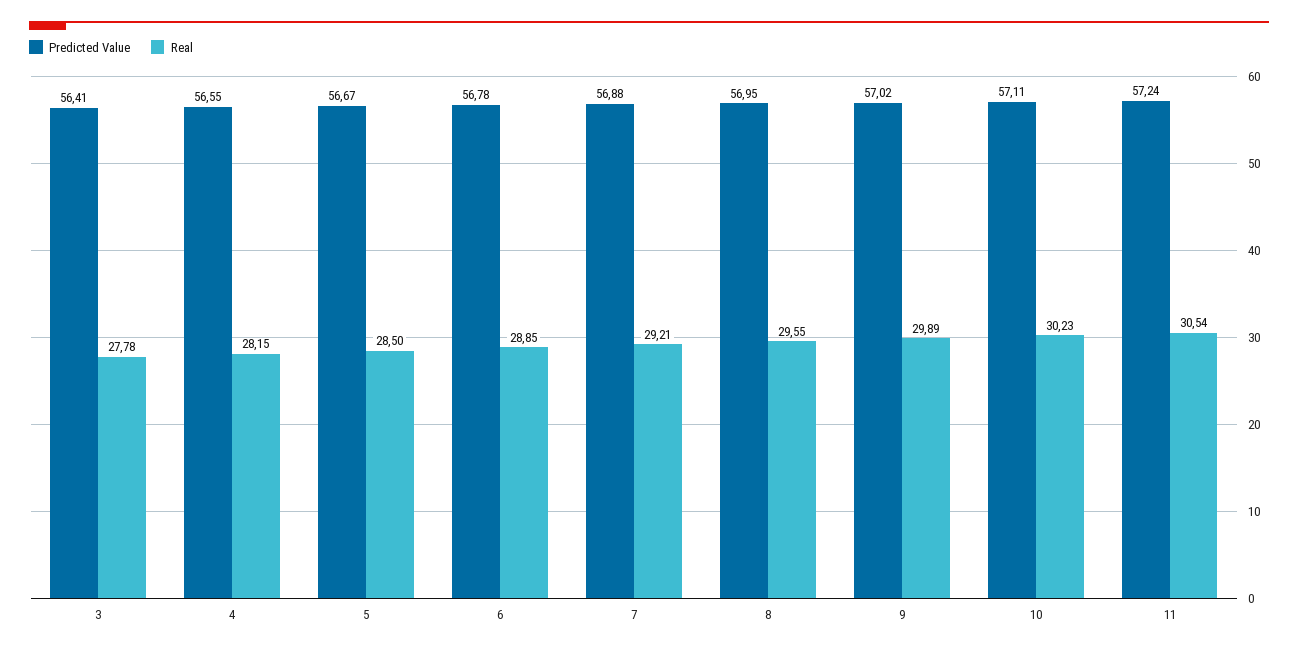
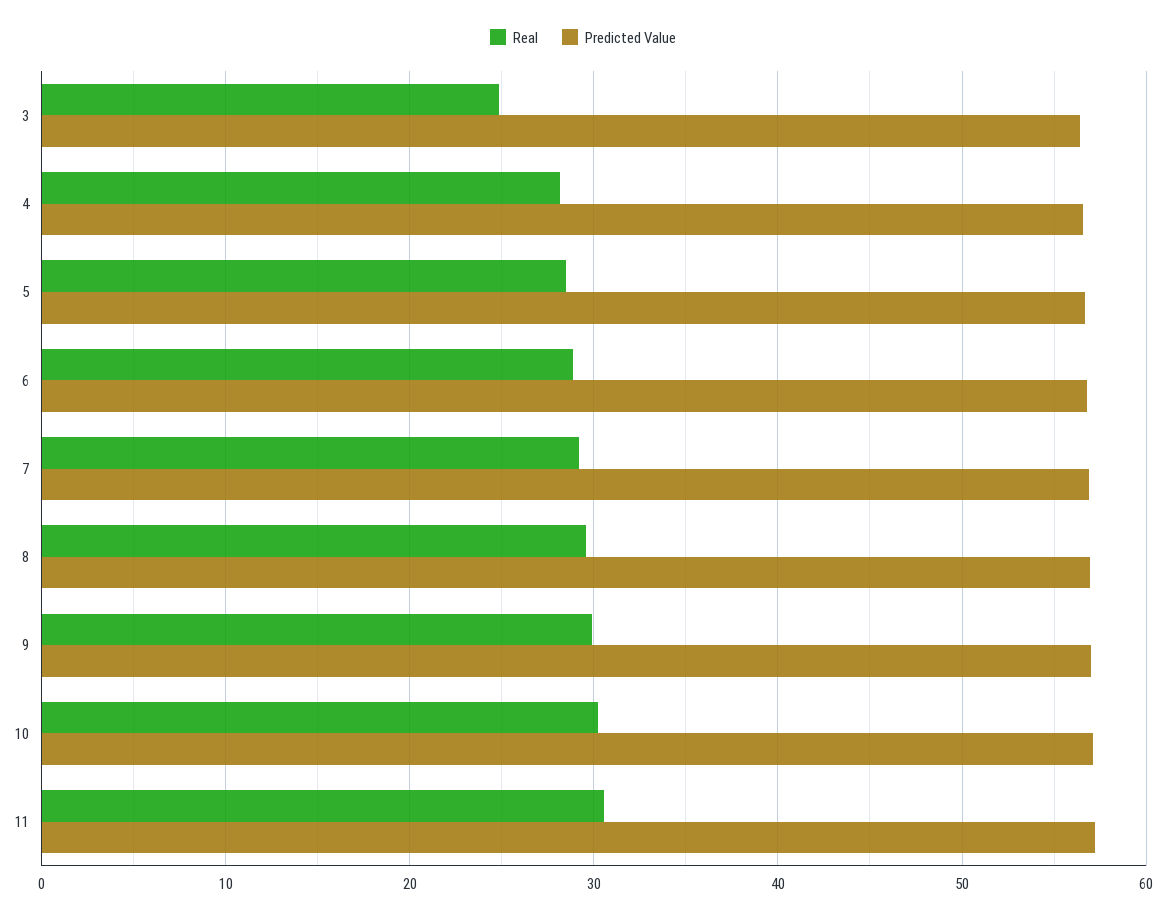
Real, 3: 27.78 -> 25

